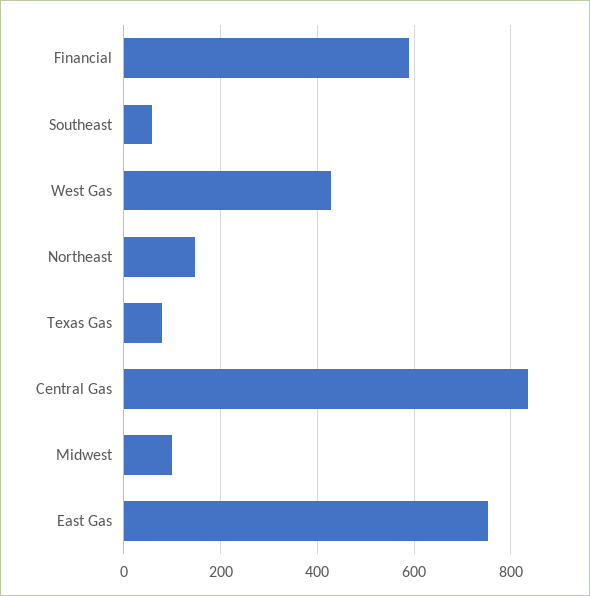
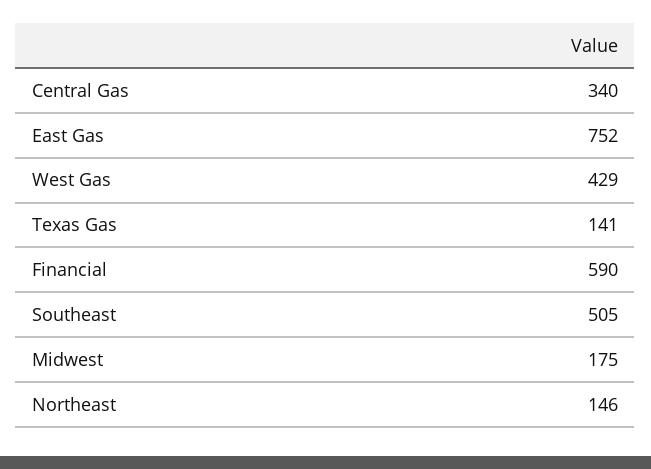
Southeast: 60 -> 505
Texas Gas: 80 -> 141
Central Gas: 840 -> 340
Midwest: 100 -> 175

